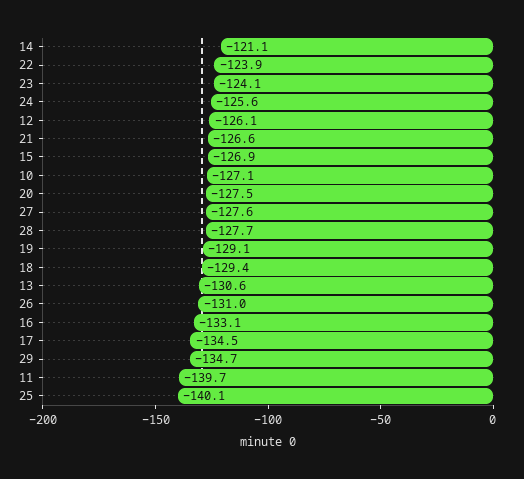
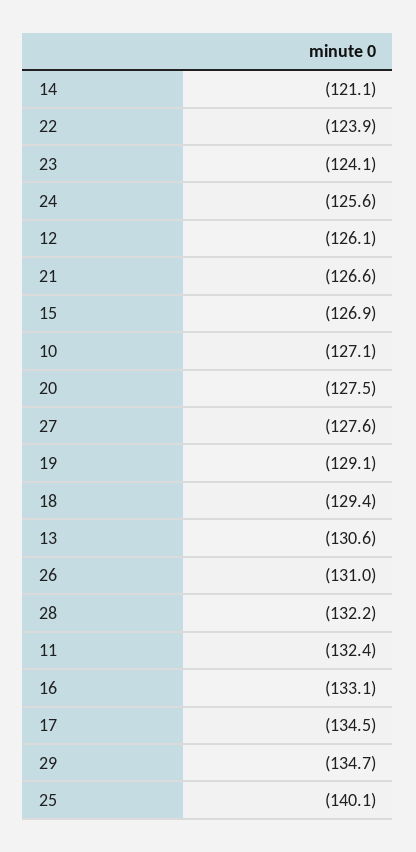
28: -127.7 -> -132.2
11: -139.7 -> -132.4

